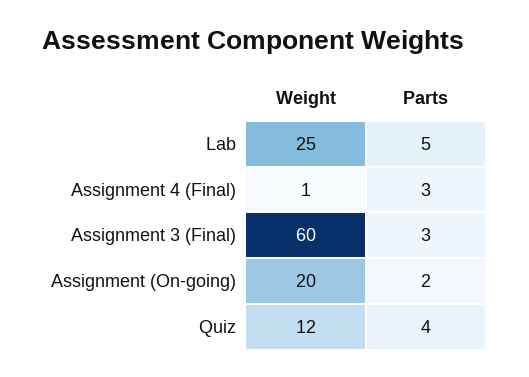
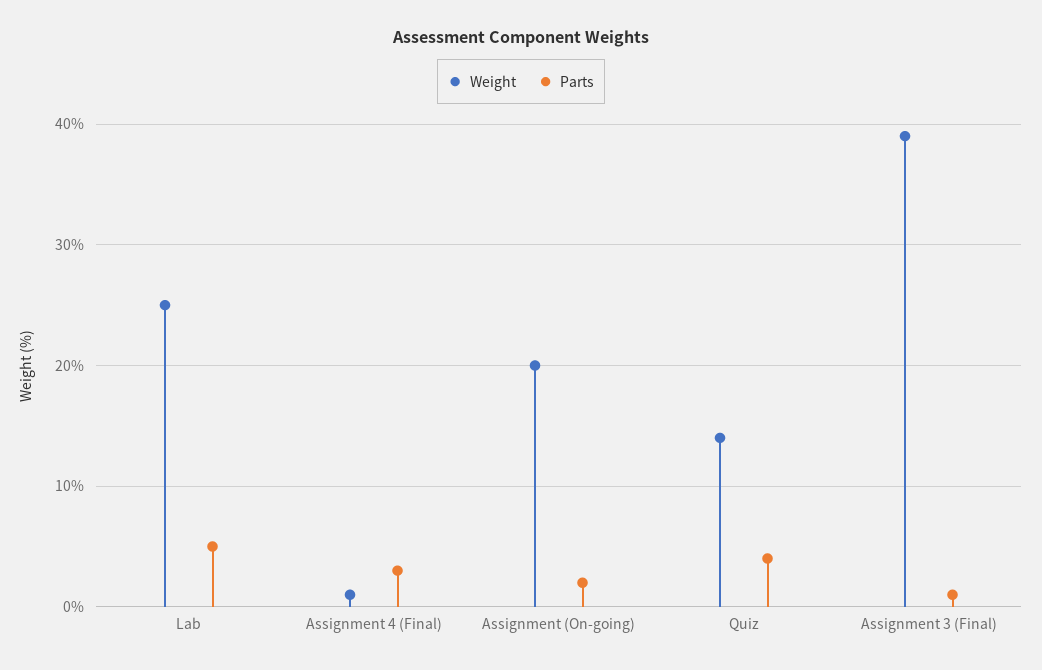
Weight, Assignment 3 (Final): 60 -> 39
Parts, Assignment 3 (Final): 3 -> 1
Weight, Quiz: 12 -> 14

